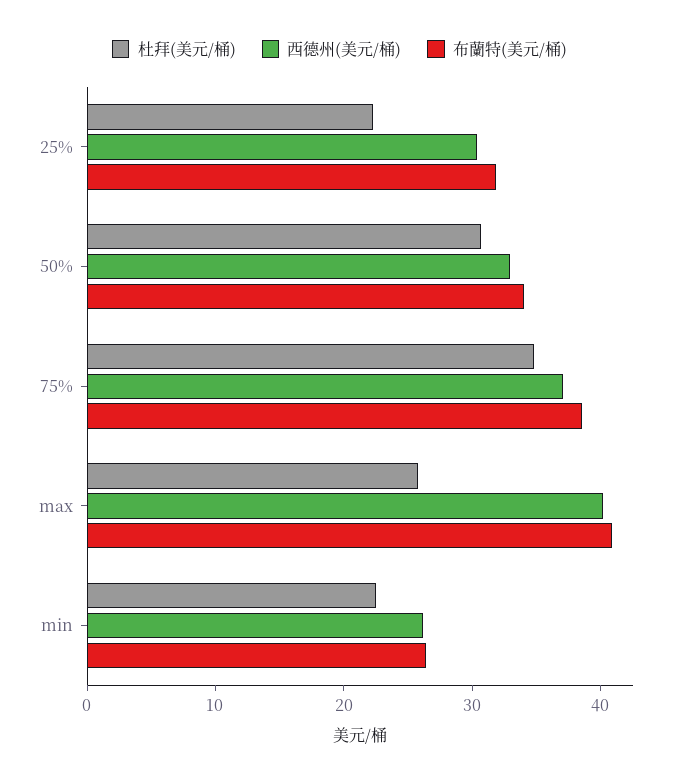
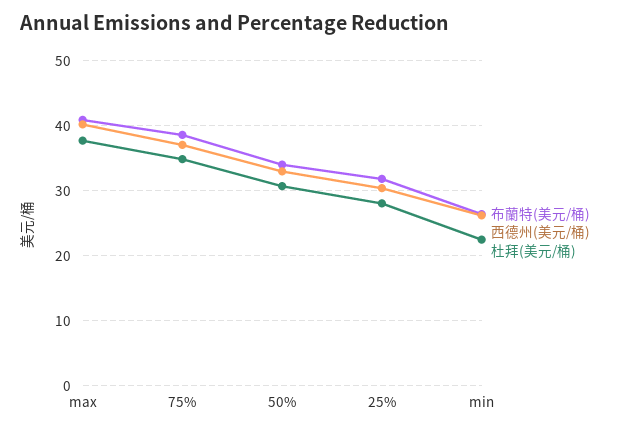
杜拜(美元/桶), 25%: 22 -> 28
杜拜(美元/桶), max: 26 -> 38

